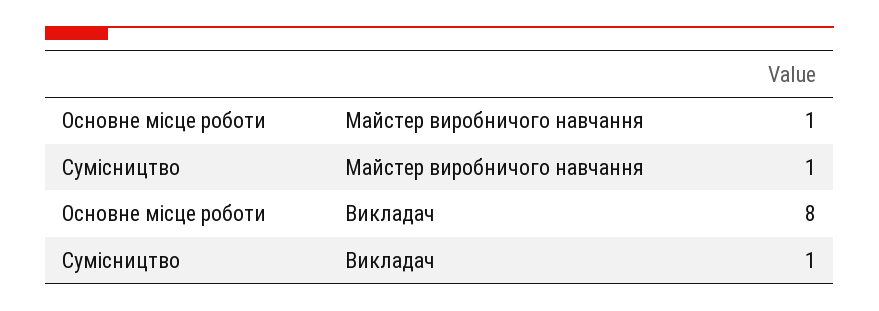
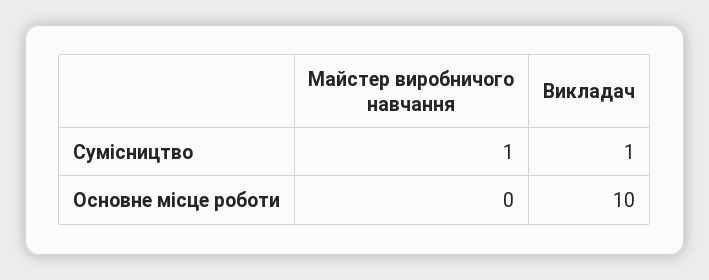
Основне місце роботи, Майстер виробничого навчання: 1 -> 0
Основне місце роботи, Викладач: 8 -> 10

